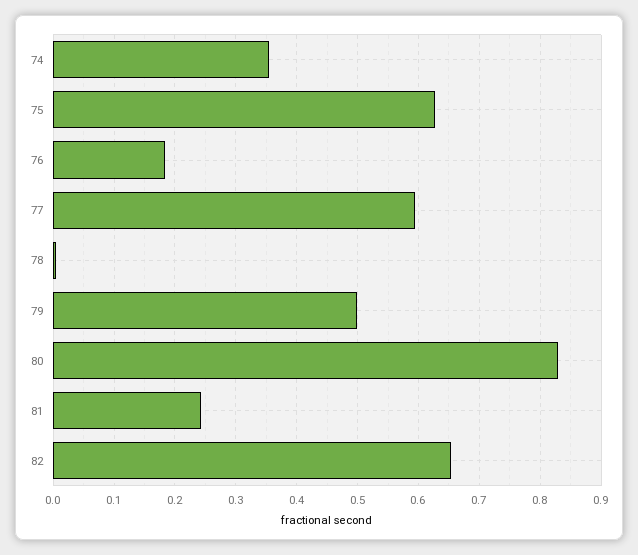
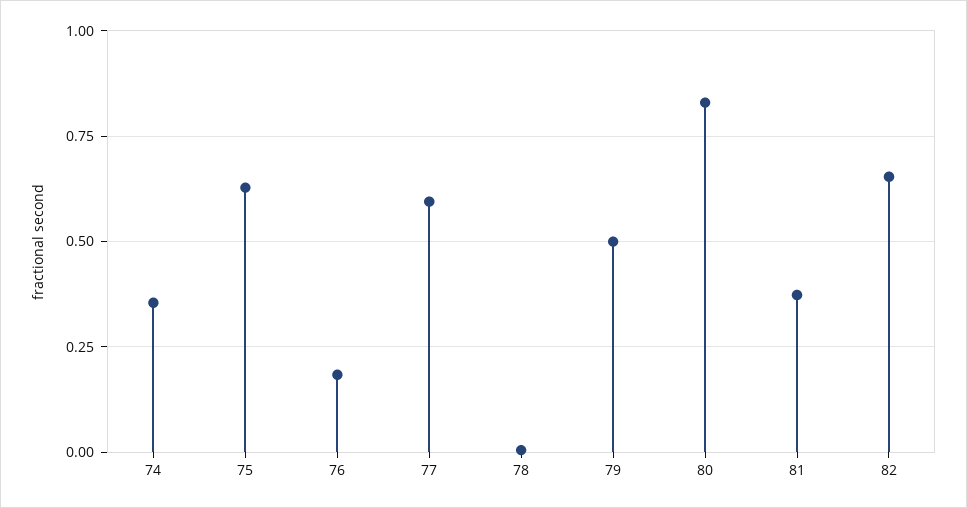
81: 0.24 -> 0.375

